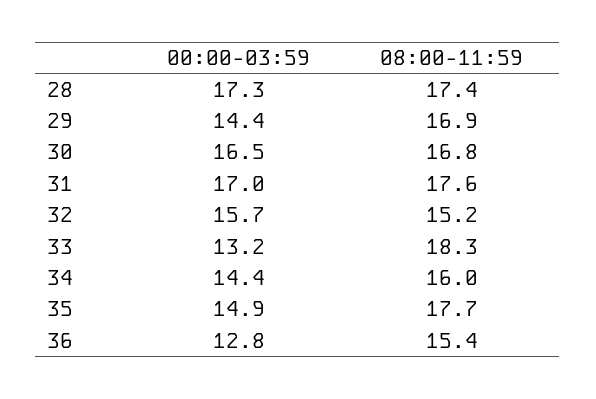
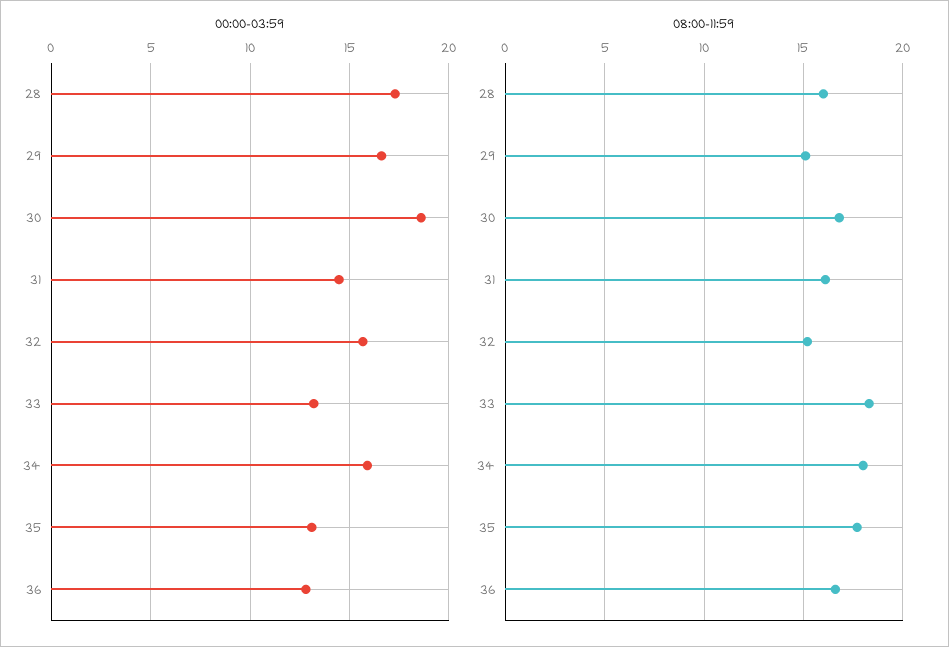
08:00-11:59, 28: 17.4 -> 16
00:00-03:59, 29: 14.4 -> 16.5
08:00-11:59, 29: 16.9 -> 15
00:00-03:59, 30: 16.5 -> 18.5
00:00-03:59, 31: 17 -> 14.5
08:00-11:59, 31: 17.6 -> 16
00:00-03:59, 34: 14.4 -> 16
08:00-11:59, 34: 16 -> 18
00:00-03:59, 35: 14.9 -> 13
08:00-11:59, 36: 15.4 -> 16.5

